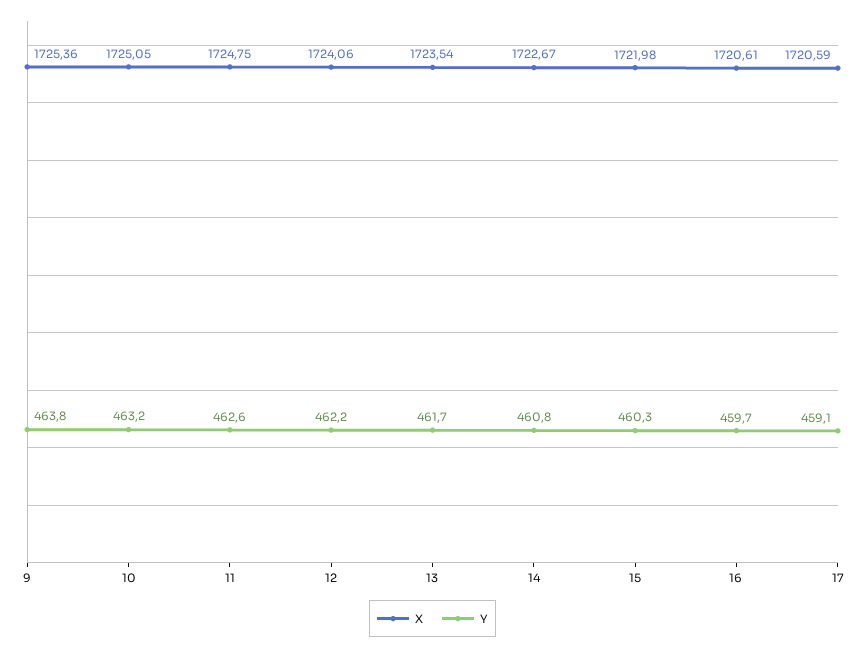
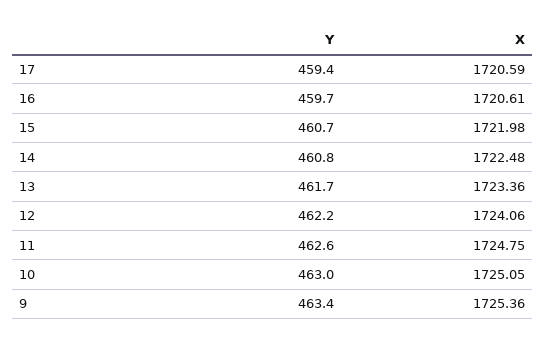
Y, 9: 463.8 -> 463.4
Y, 10: 463.2 -> 463
X, 13: 1723.54 -> 1723.36
X, 14: 1722.67 -> 1722.48
Y, 15: 460.3 -> 460.7
Y, 17: 459.1 -> 459.4

